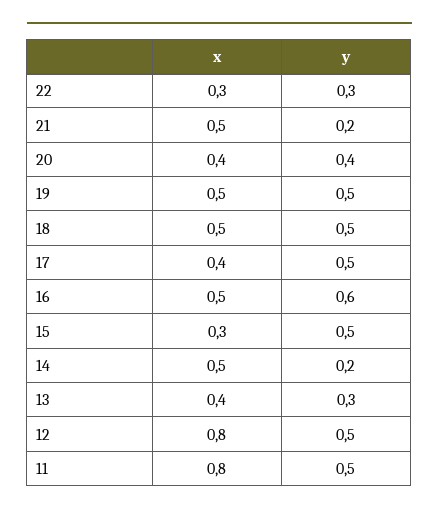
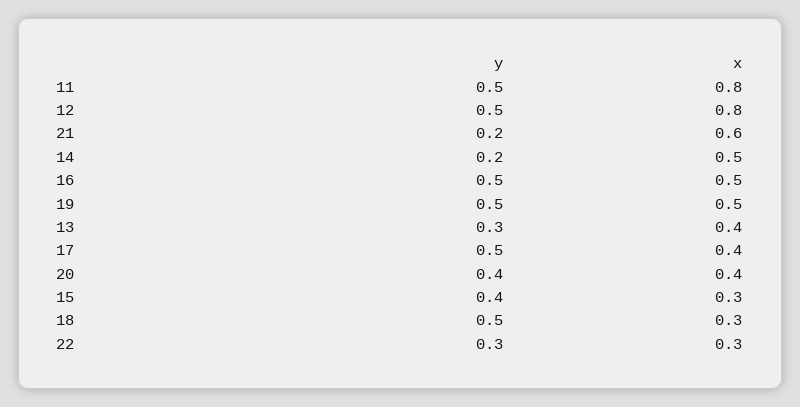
x, 21: 0.5 -> 0.6
x, 18: 0.5 -> 0.3
y, 16: 0.6 -> 0.5
y, 15: 0.5 -> 0.4

